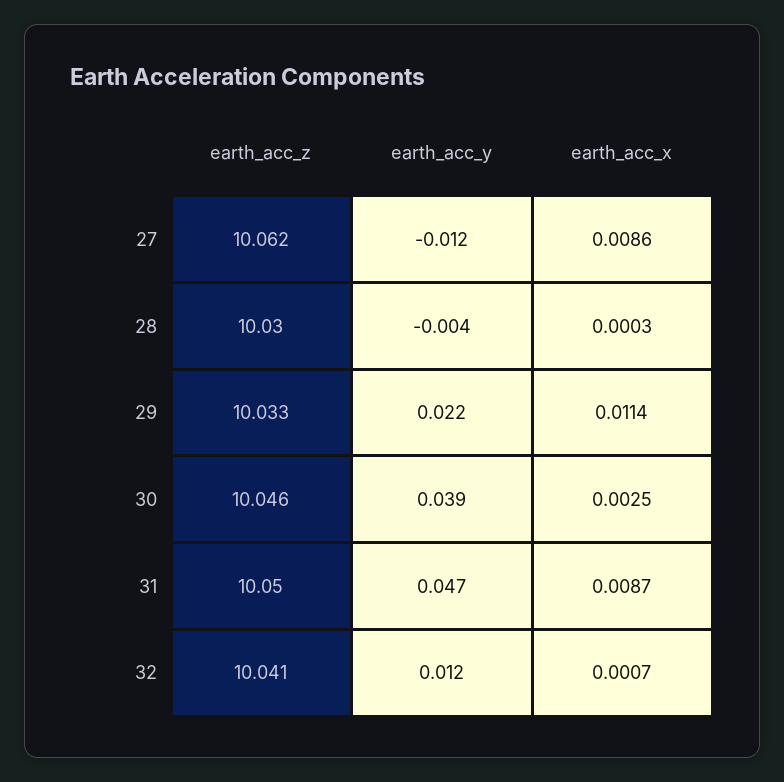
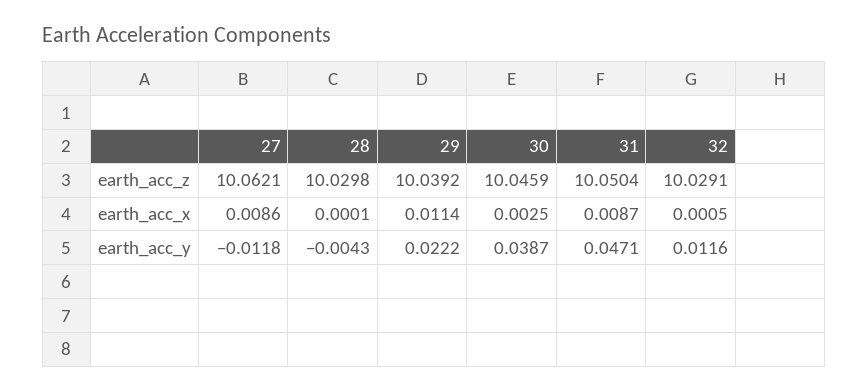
earth_acc_x, 28: 0.0003 -> 0.0001
earth_acc_z, 29: 10.033 -> 10.0392
earth_acc_z, 32: 10.041 -> 10.0291
earth_acc_x, 32: 0.0007 -> 0.0005

